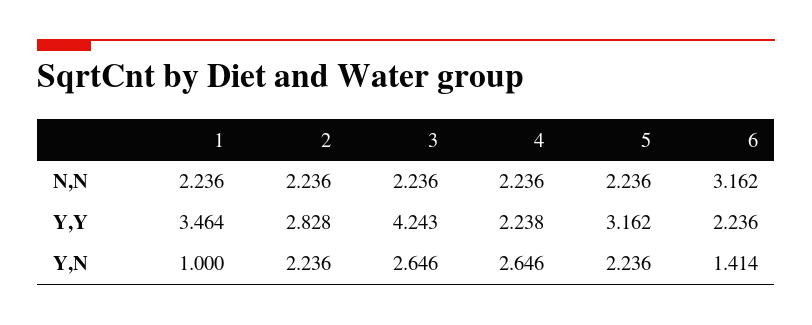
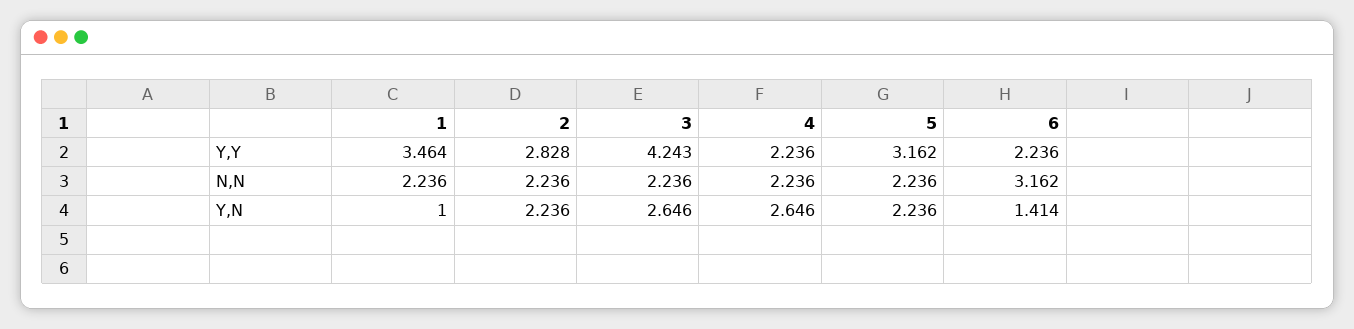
4, Y,Y: 2.238 -> 2.236

